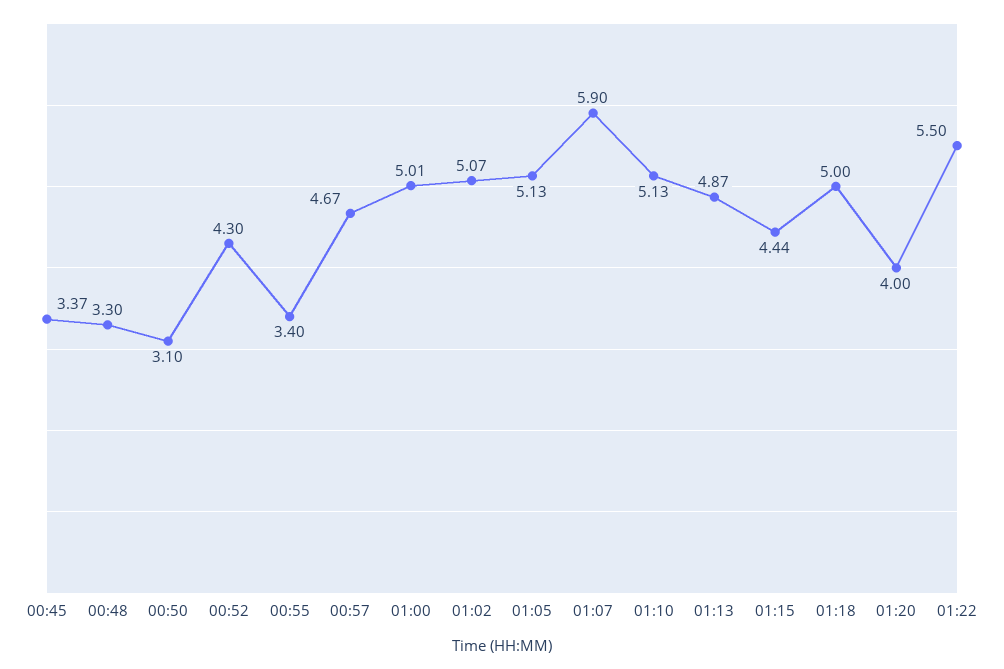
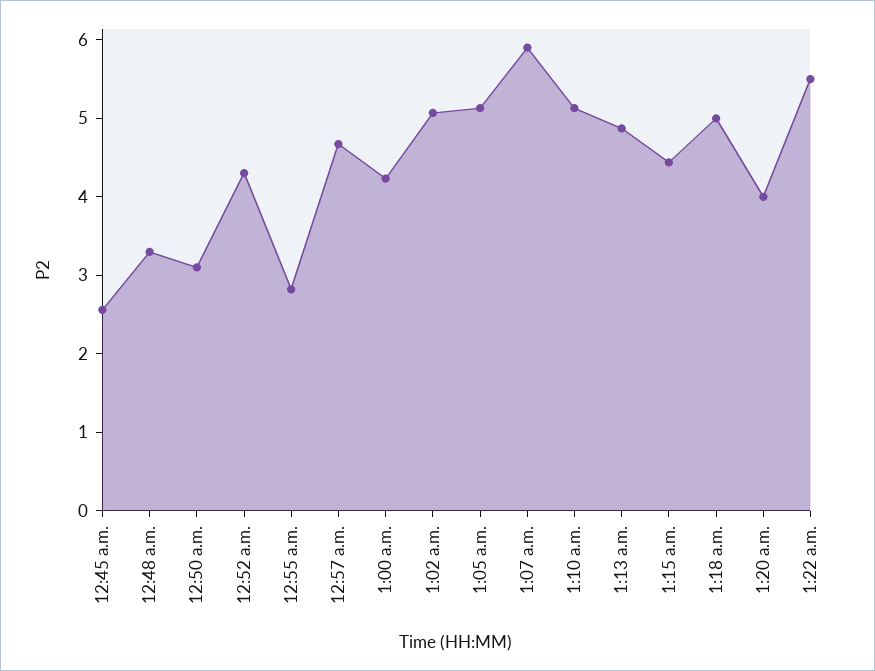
00:45: 3.37 -> 2.6
00:55: 3.4 -> 2.8
01:00: 5.01 -> 4.2

